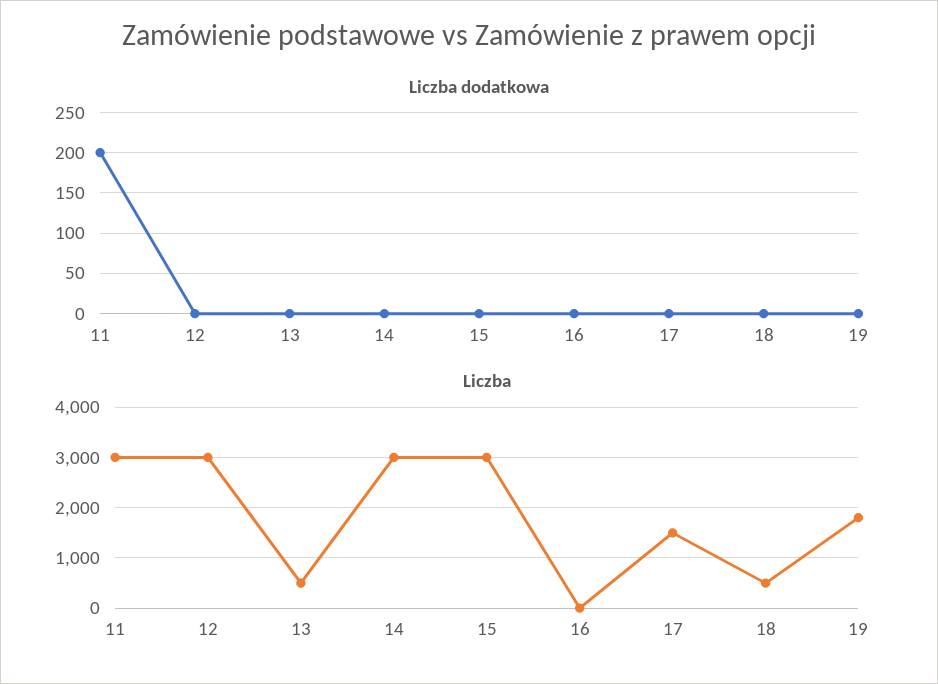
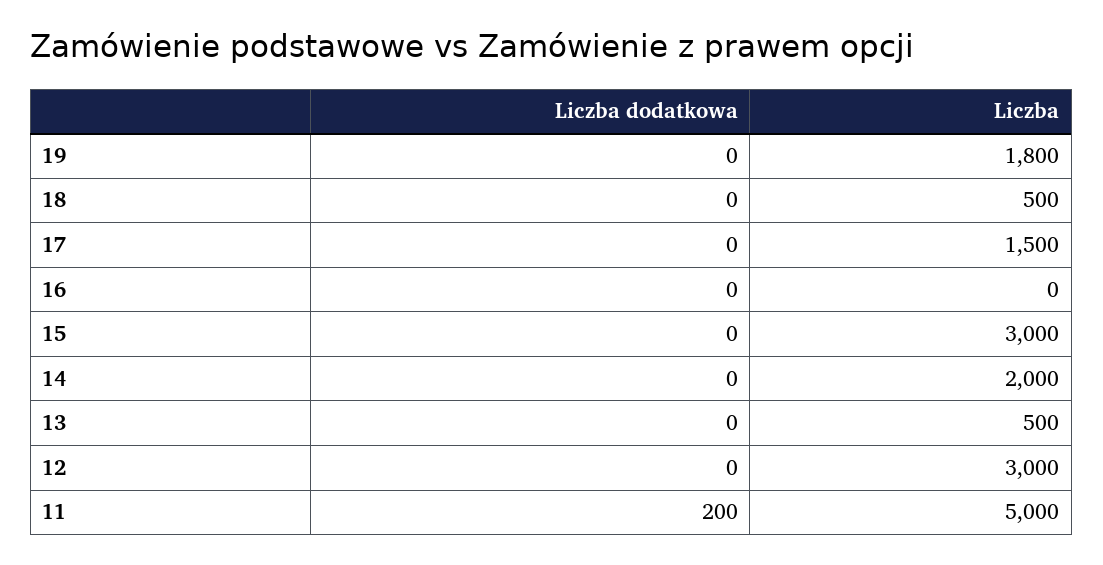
Liczba, 11: 3000 -> 5000
Liczba, 14: 3000 -> 2000

